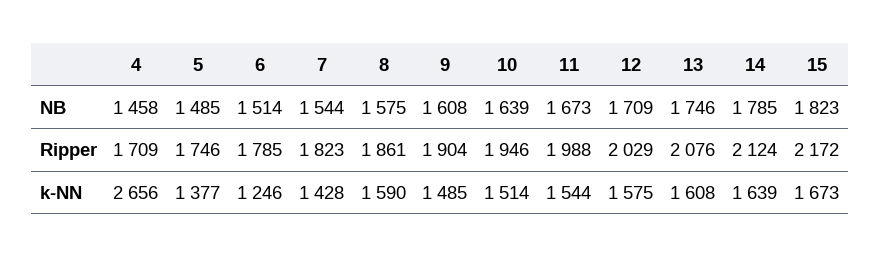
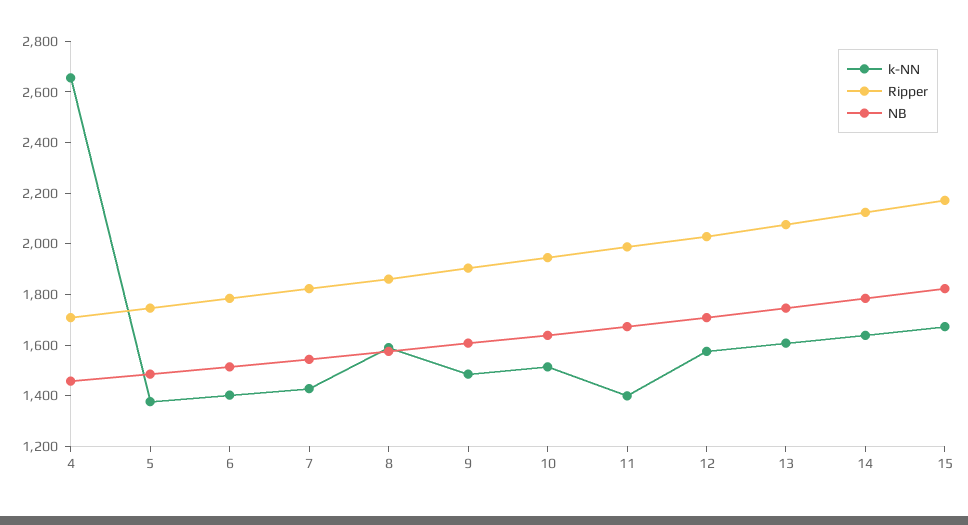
k-NN, 6: 1246 -> 1400
k-NN, 11: 1544 -> 1400

